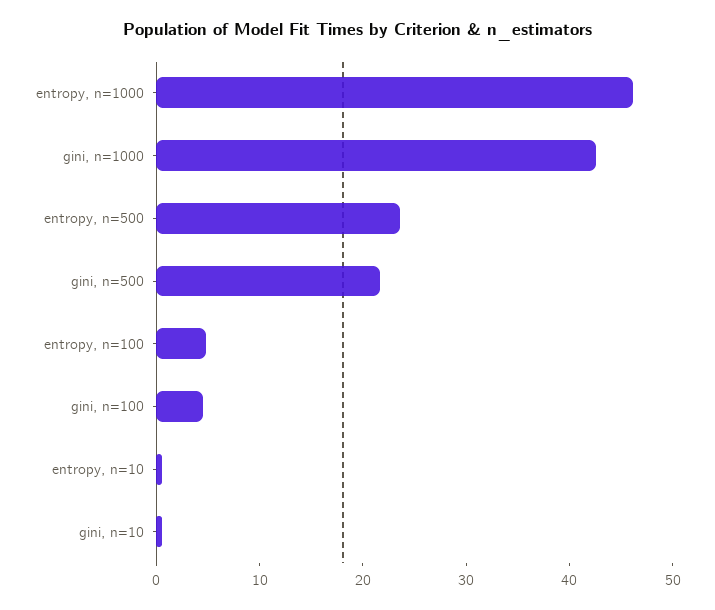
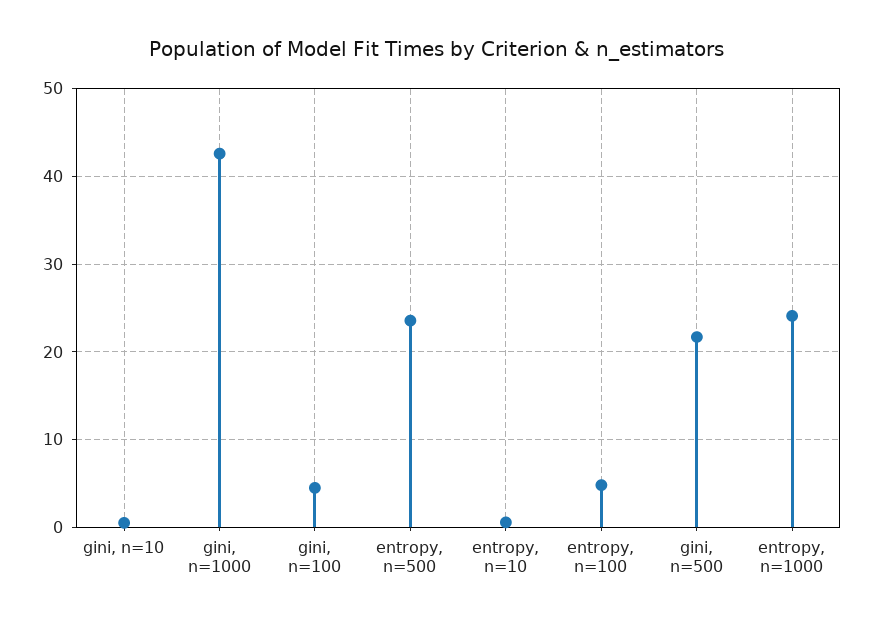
entropy, n=1000: 46 -> 24

